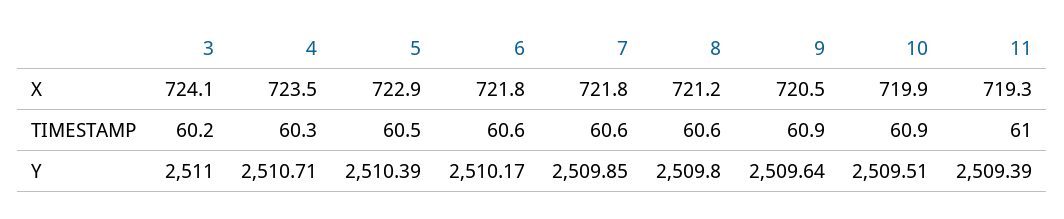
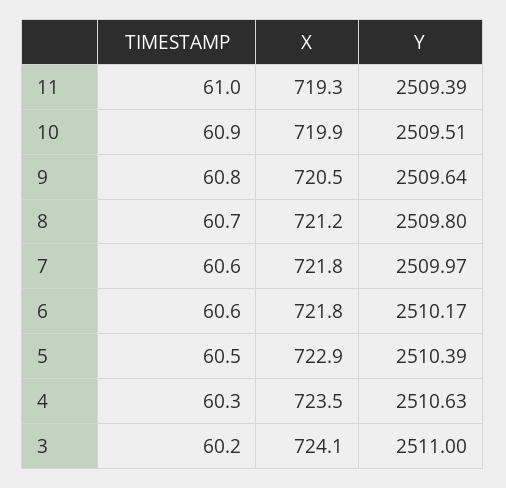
8, TIMESTAMP: 60.6 -> 60.7
9, TIMESTAMP: 60.9 -> 60.8
4, Y: 2510.71 -> 2510.63
7, Y: 2509.85 -> 2509.97

